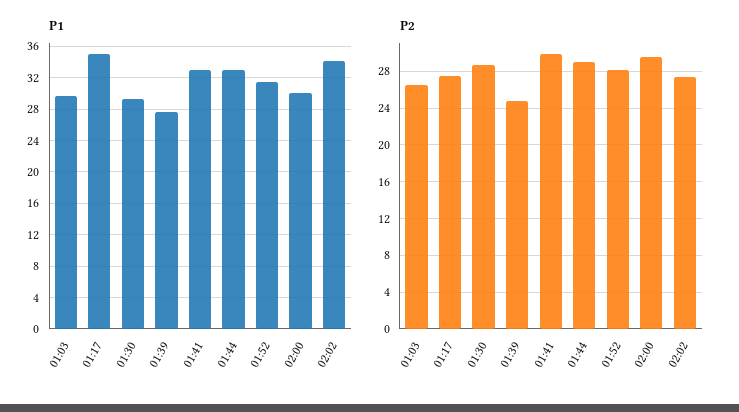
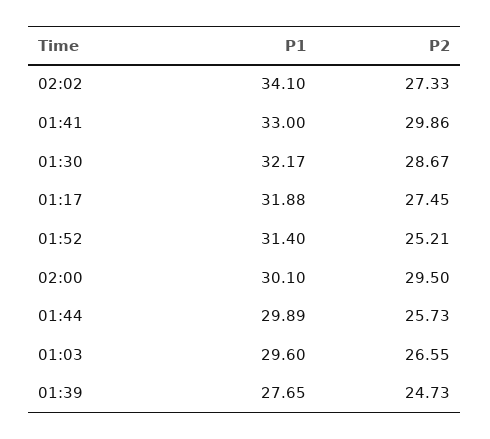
P1, 01:17: 35 -> 31.88
P1, 01:30: 29 -> 32.17
P1, 01:44: 33 -> 29.89
P2, 01:44: 29 -> 25.73
P2, 01:52: 28 -> 25.21

